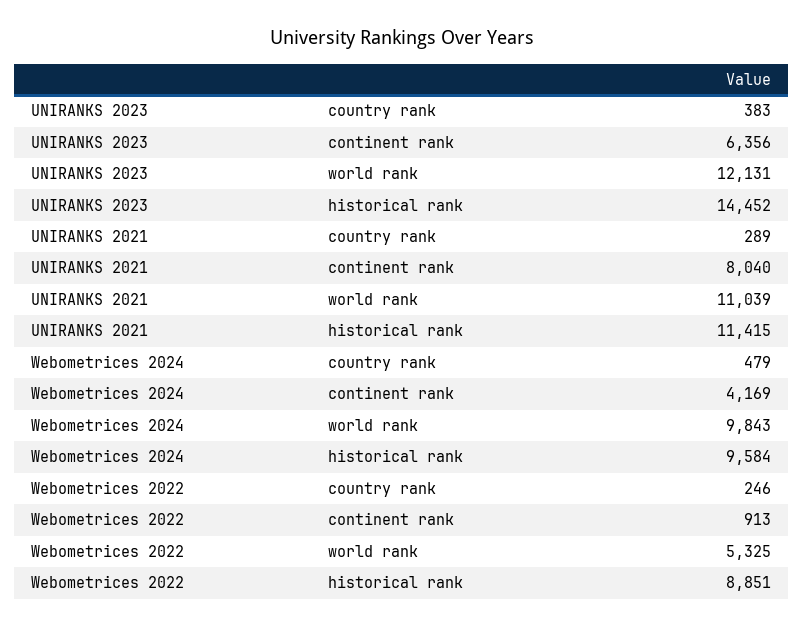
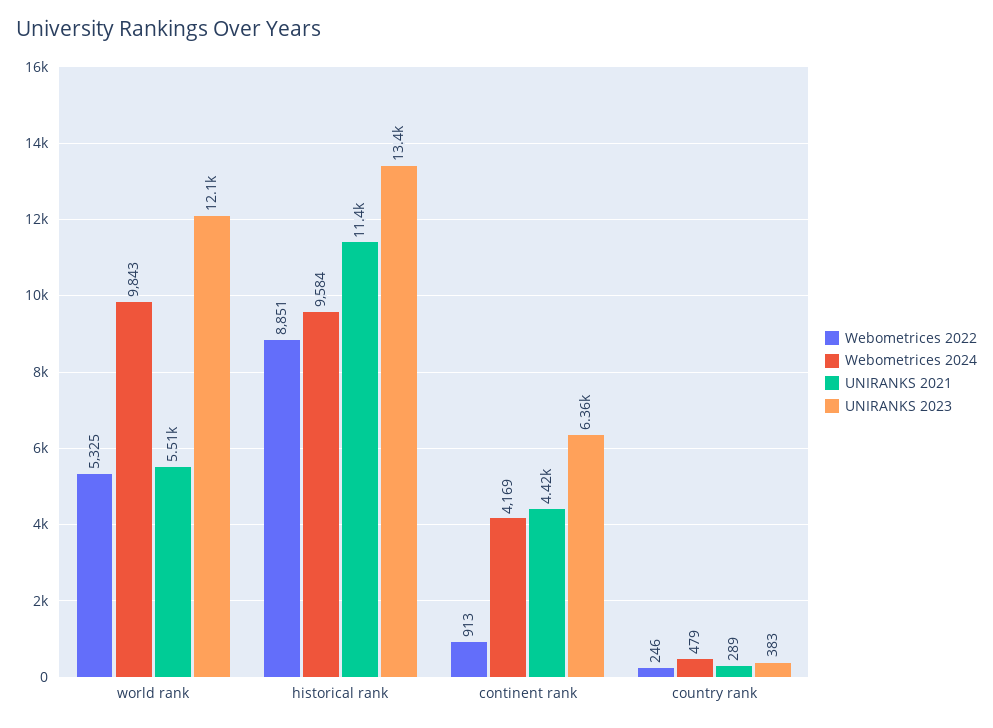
UNIRANKS 2023, historical rank: 14452 -> 13400
UNIRANKS 2021, continent rank: 8040 -> 4420
UNIRANKS 2021, world rank: 11039 -> 5510

